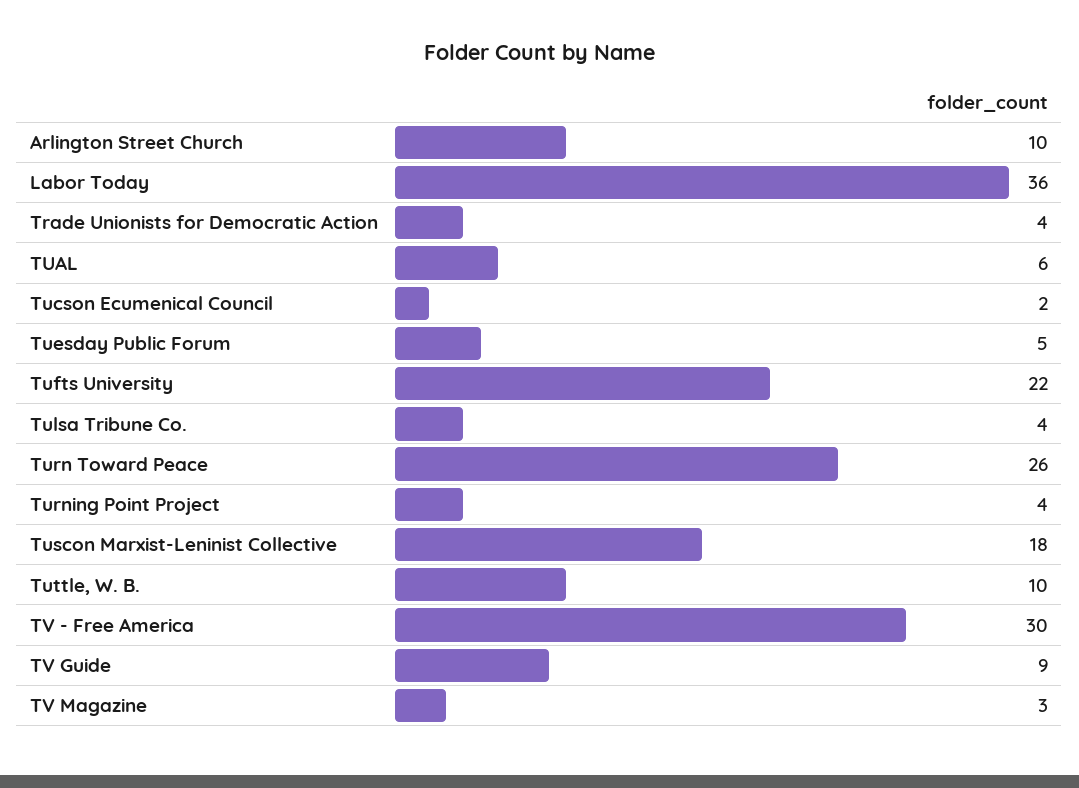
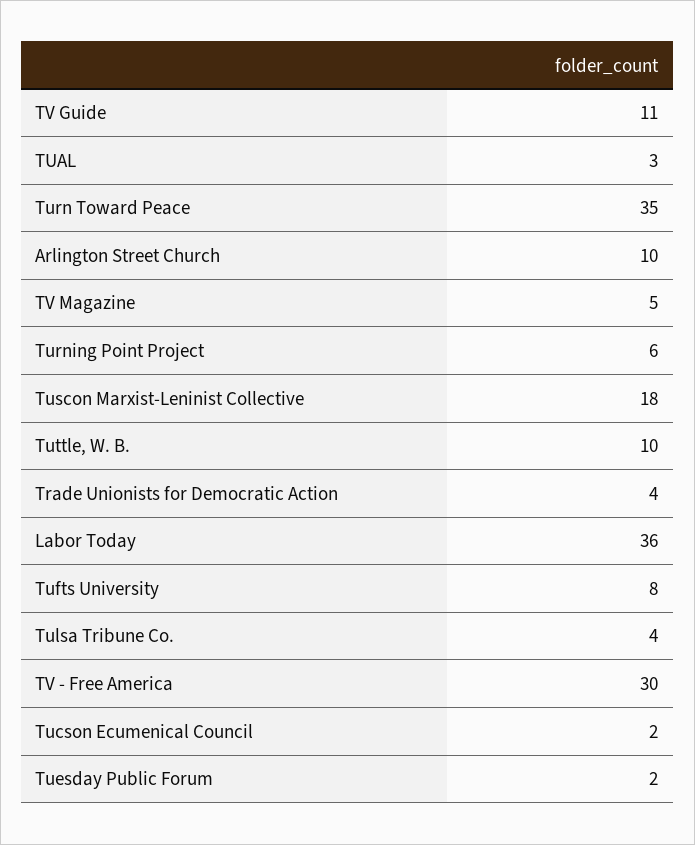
TUAL: 6 -> 3
Tuesday Public Forum: 5 -> 2
Tufts University: 22 -> 8
Turn Toward Peace: 26 -> 35
Turning Point Project: 4 -> 6
TV Guide: 9 -> 11
TV Magazine: 3 -> 5

